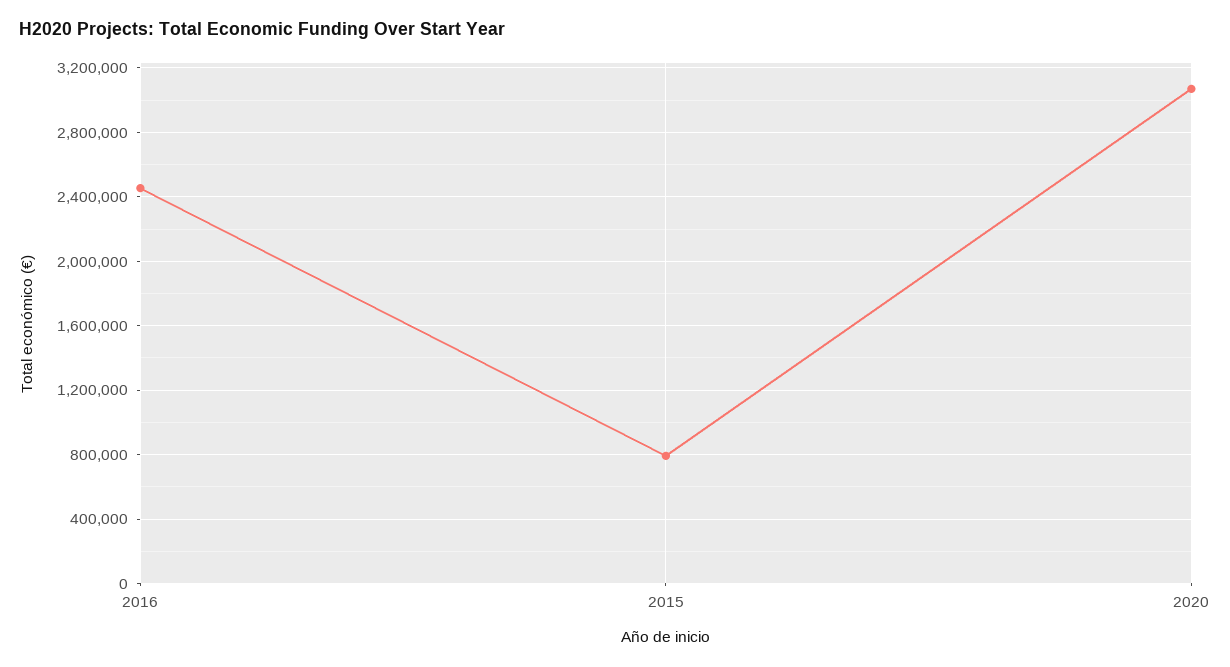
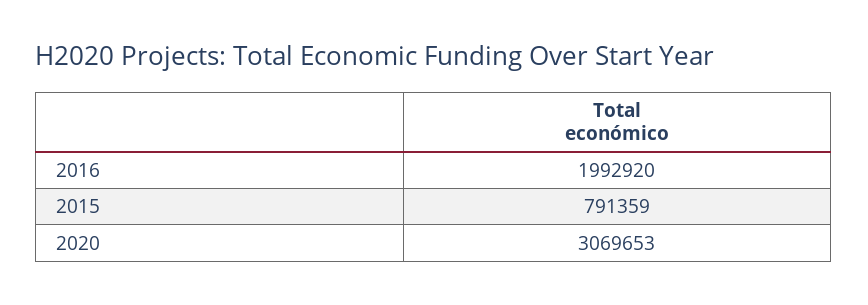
2016: 2450000 -> 1992920

